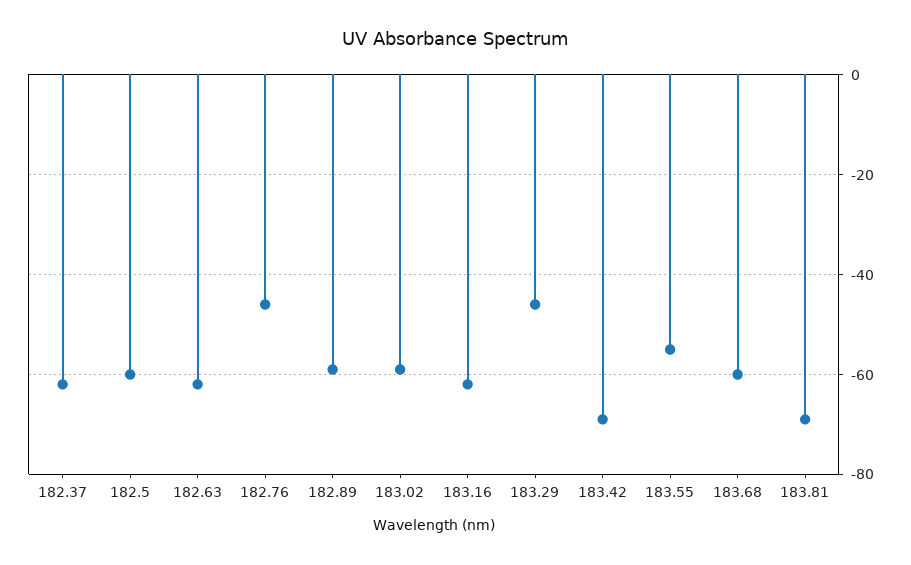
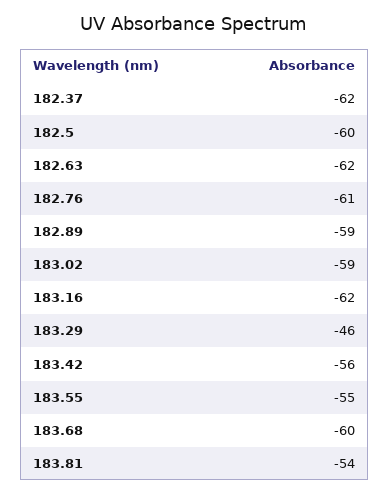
182.76: -45 -> -61
183.42: -70 -> -56
183.81: -70 -> -54

